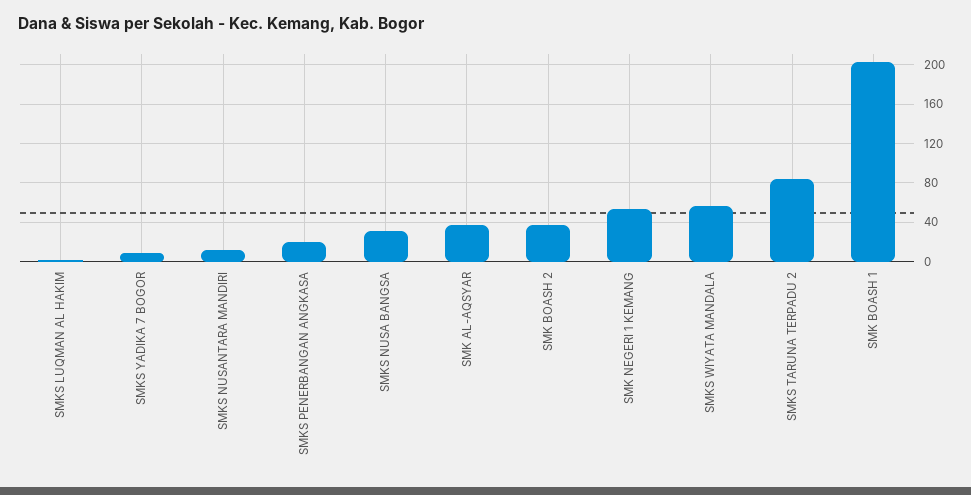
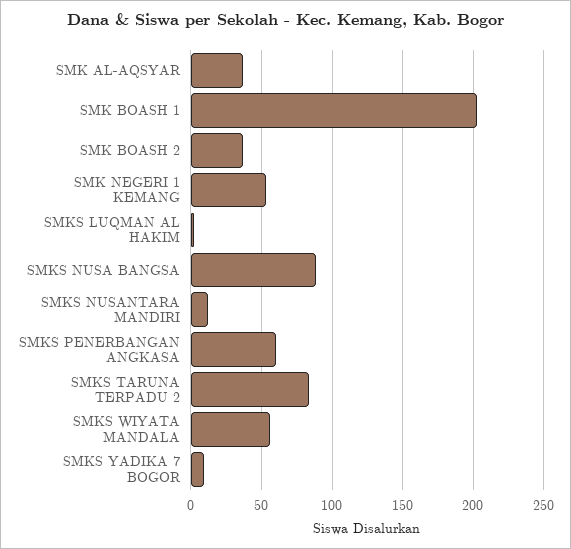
SMKS PENERBANGAN ANGKASA: 20 -> 60
SMKS NUSA BANGSA: 30 -> 90

